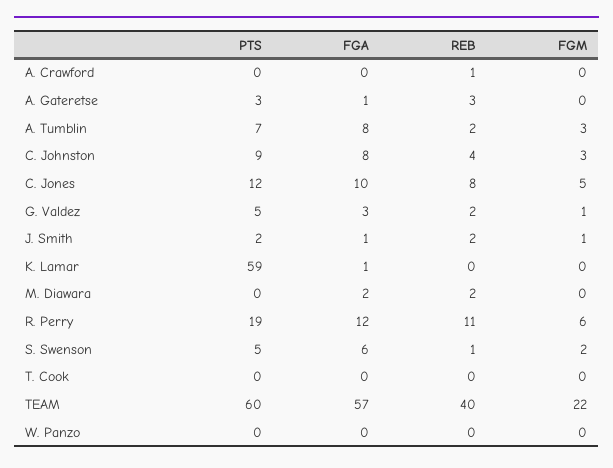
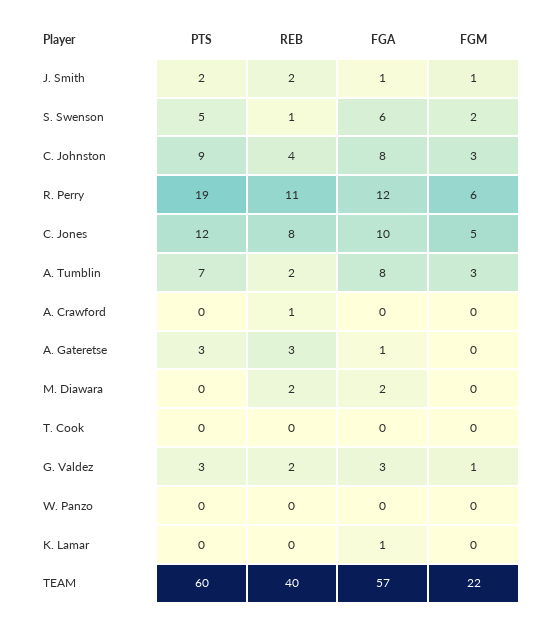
PTS, G. Valdez: 5 -> 3
PTS, K. Lamar: 59 -> 0

